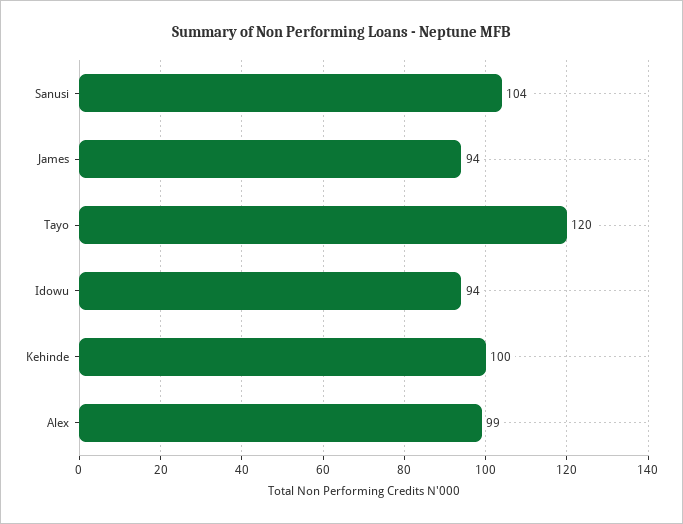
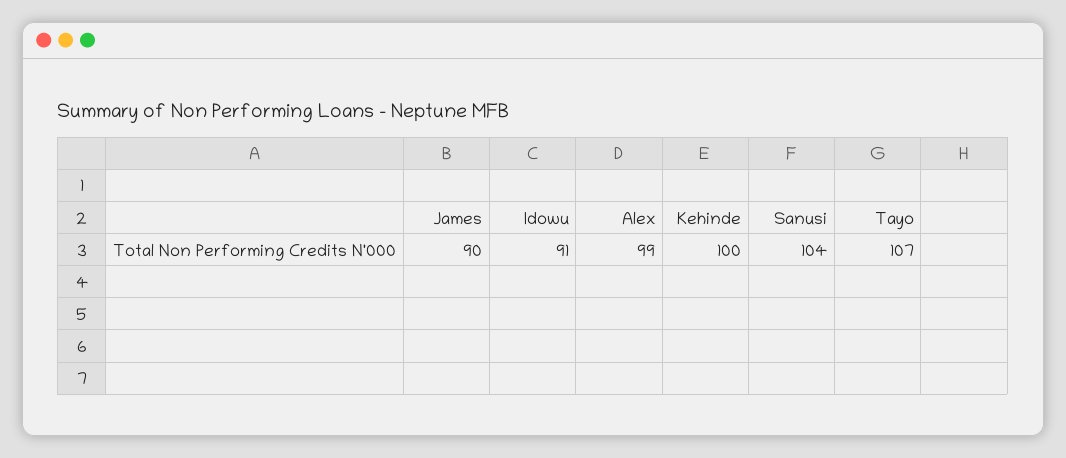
James: 94 -> 90
Tayo: 120 -> 107
Idowu: 94 -> 91

